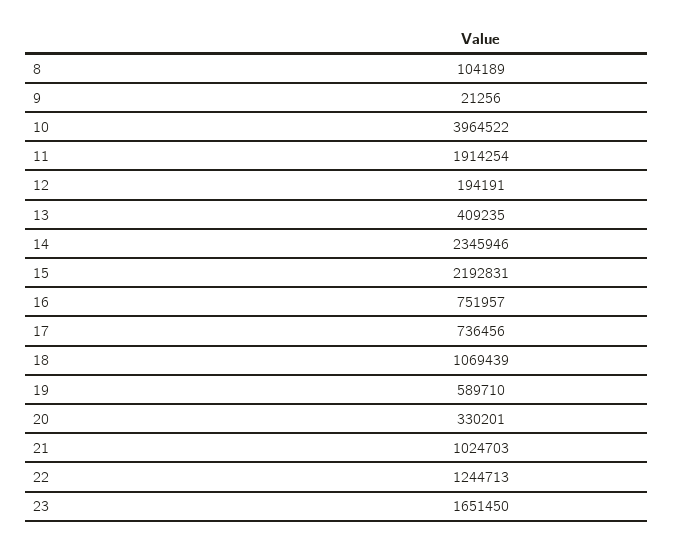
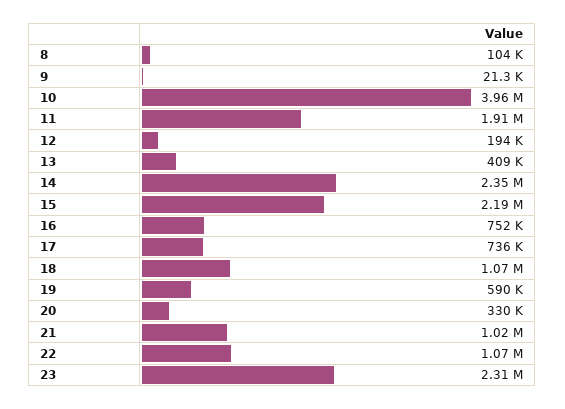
22: 1244713 -> 1070000
23: 1651450 -> 2310000

